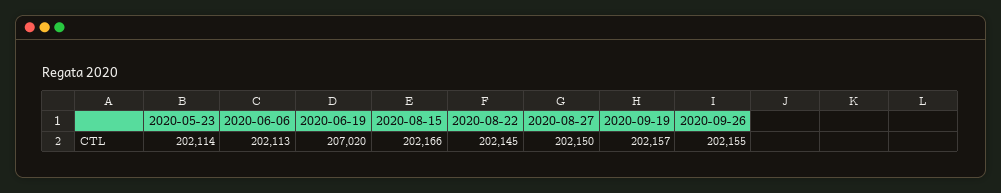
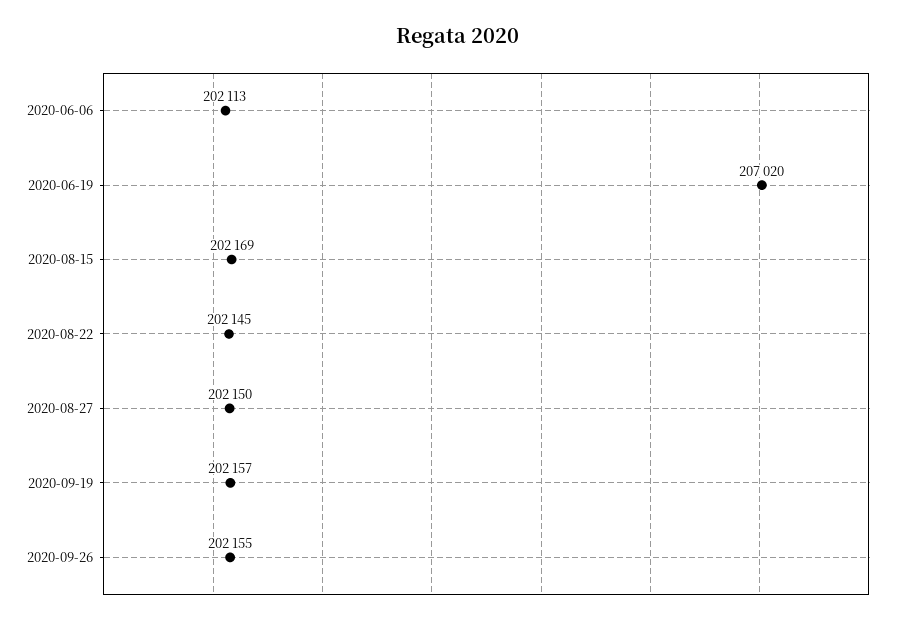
2020-05-23: 202114 -> none
2020-08-15: 202166 -> 202169

